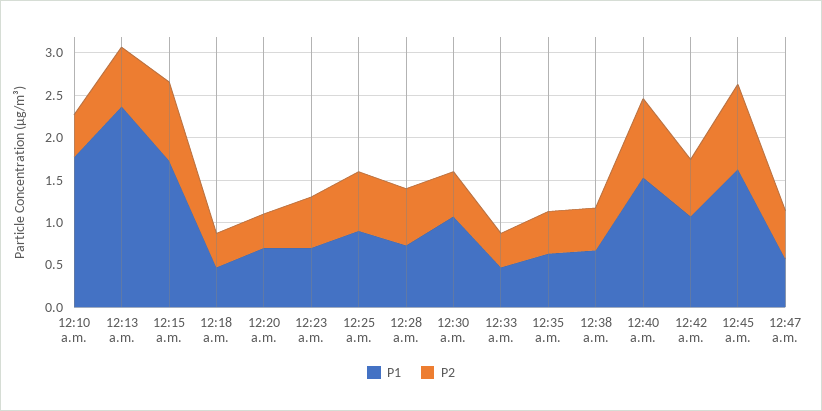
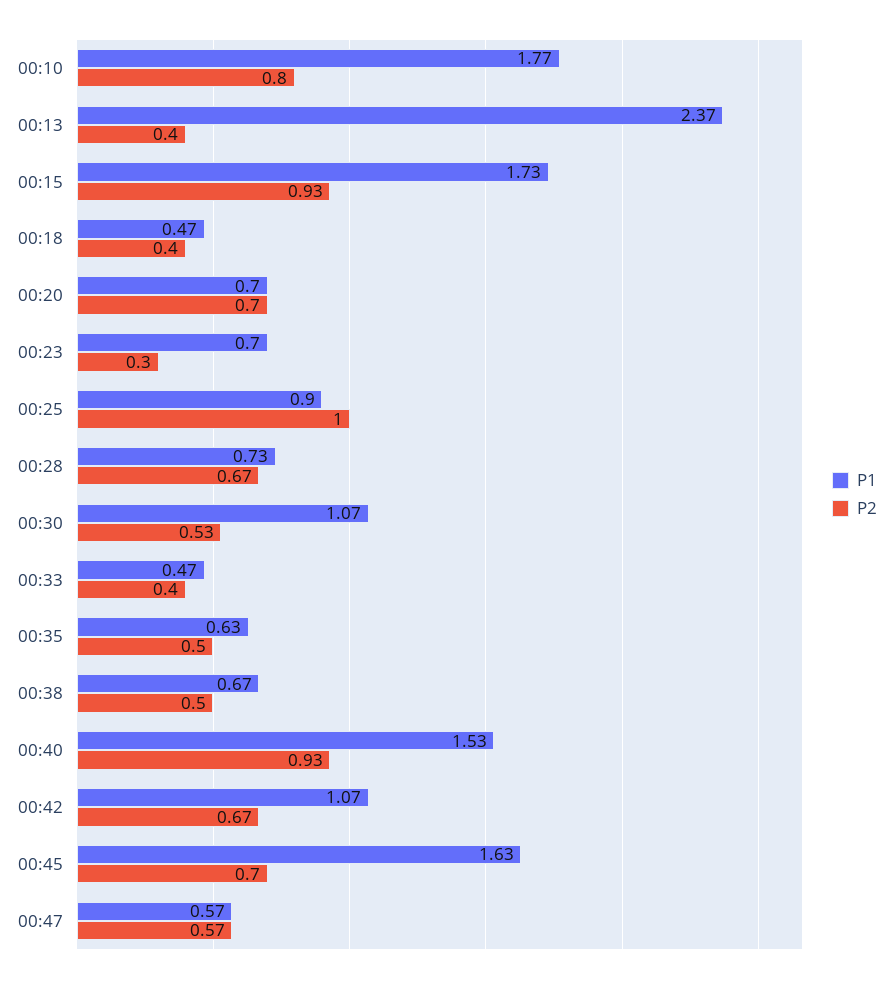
P2, 12:10 a.m.: 0.5 -> 0.8
P2, 12:13 a.m.: 0.7 -> 0.4
P2, 12:20 a.m.: 0.4 -> 0.7
P2, 12:23 a.m.: 0.6 -> 0.3
P2, 12:25 a.m.: 0.7 -> 1
P2, 12:45 a.m.: 1 -> 0.7

